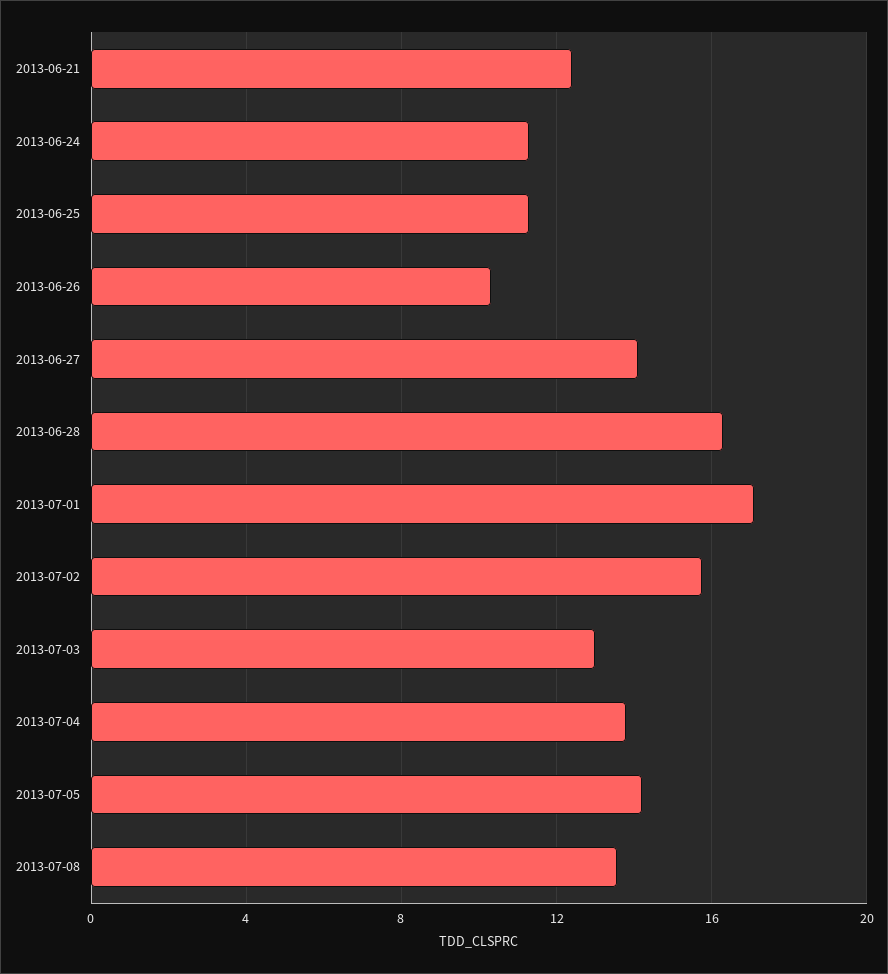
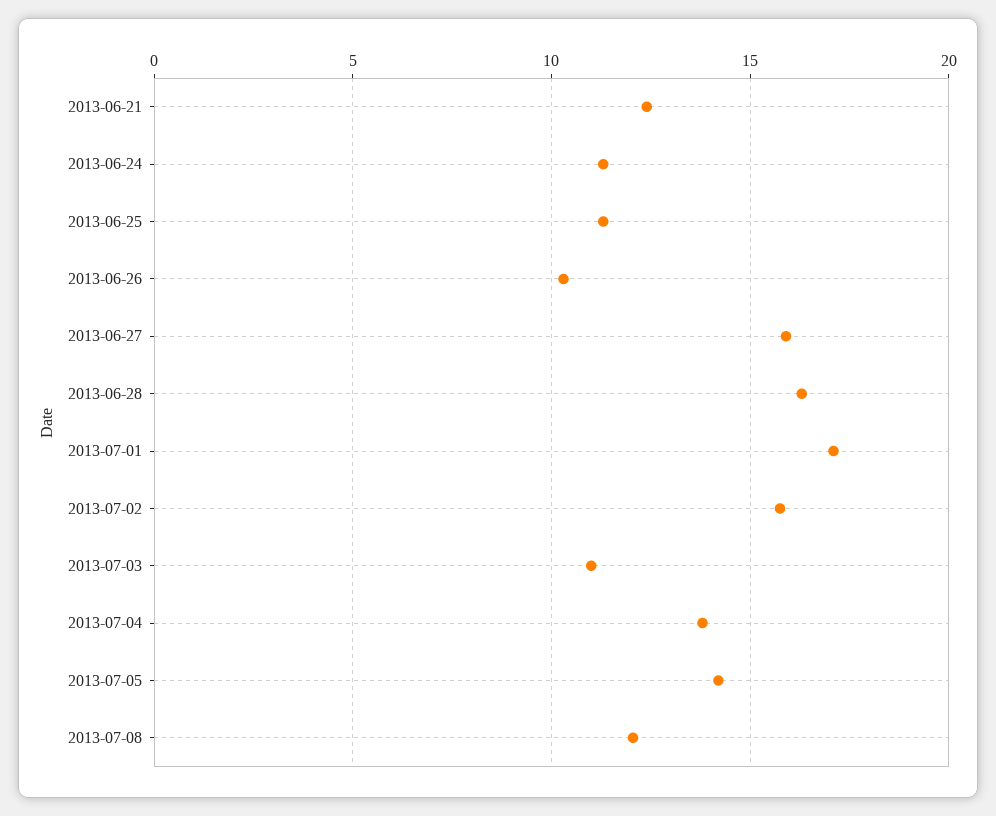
2013-06-27: 14 -> 16
2013-07-03: 13 -> 11
2013-07-08: 13.5 -> 12

